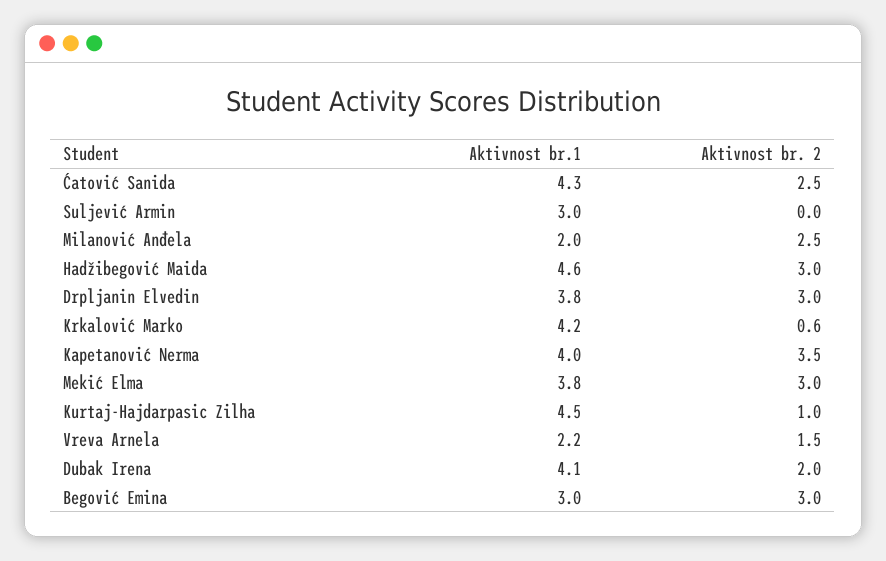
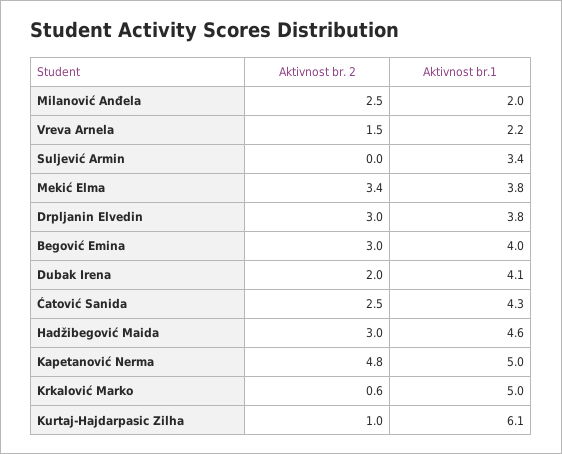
Aktivnost br.1, Suljević Armin: 3 -> 3.4
Aktivnost br.1, Krkalović Marko: 4.2 -> 5
Aktivnost br.1, Kapetanović Nerma: 4 -> 5
Aktivnost br. 2, Kapetanović Nerma: 3.5 -> 4.8
Aktivnost br. 2, Mekić Elma: 3 -> 3.4
Aktivnost br.1, Kurtaj-Hajdarpasic Zilha: 4.5 -> 6.1
Aktivnost br.1, Begović Emina: 3 -> 4

